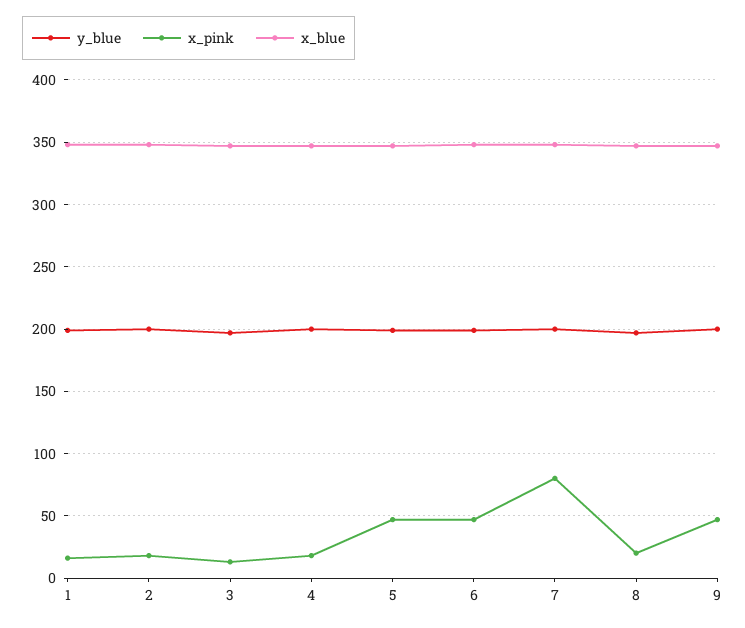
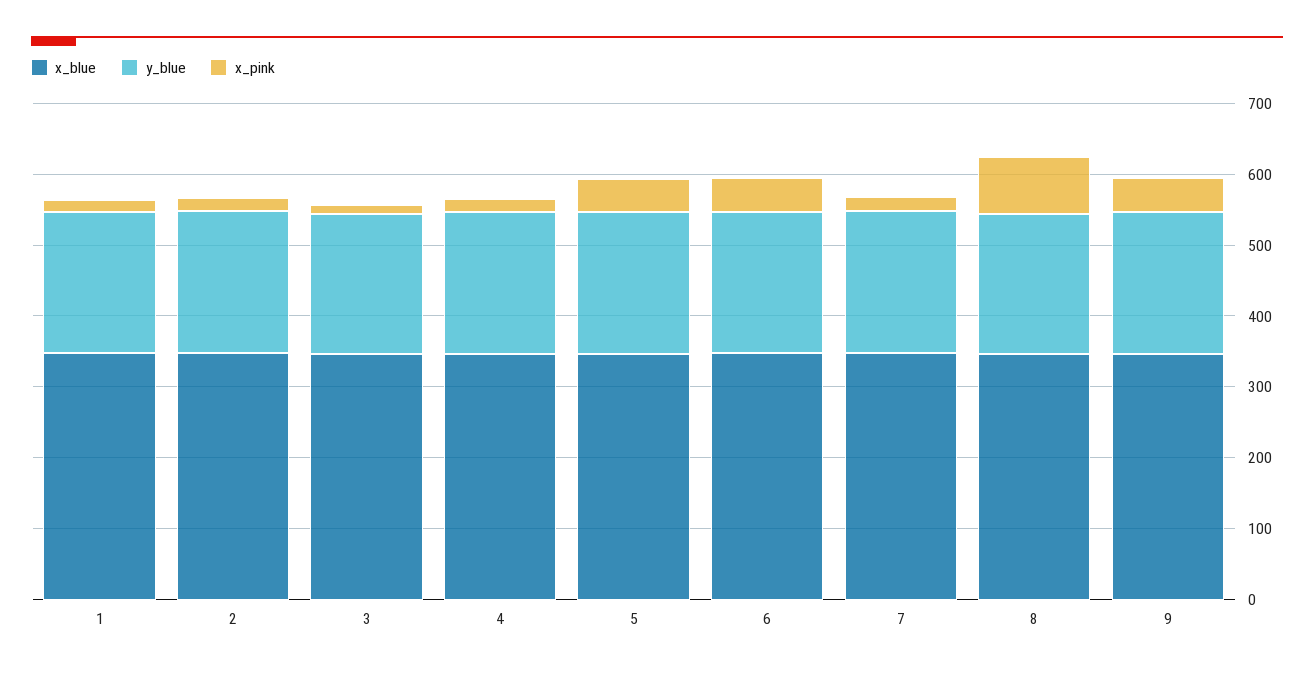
x_pink, 7: 80 -> 20
x_pink, 8: 20 -> 80

